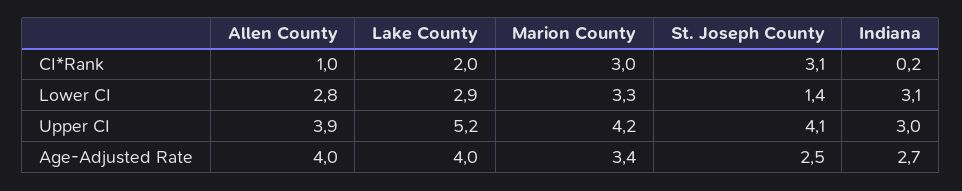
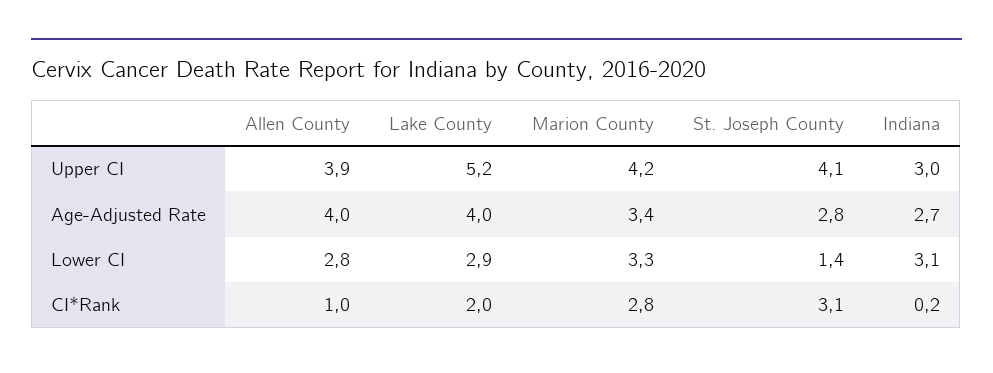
Marion County, CI*Rank: 3 -> 2.8
St. Joseph County, Age-Adjusted Rate: 2.5 -> 2.8

